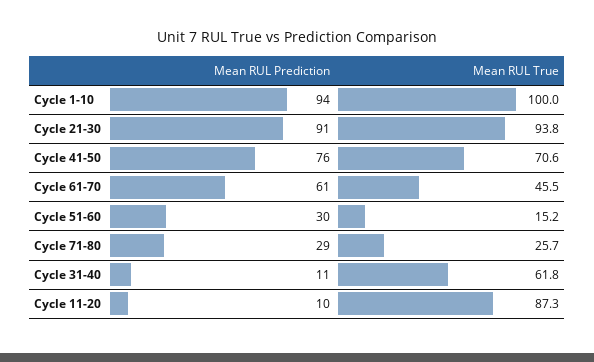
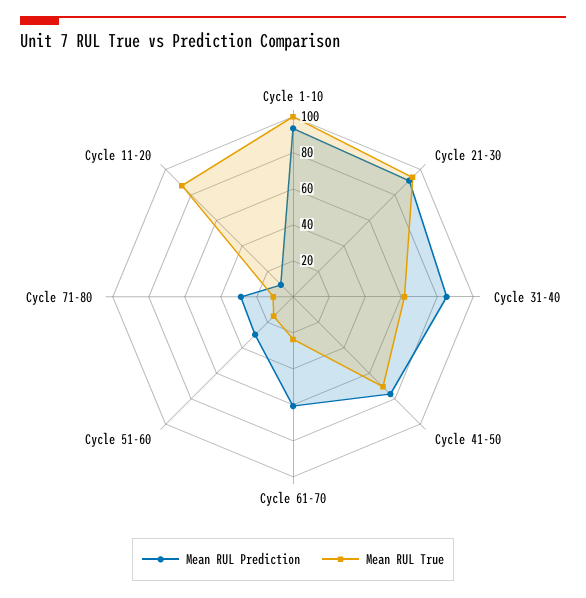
Mean RUL True, Cycle 61-70: 45.5 -> 25
Mean RUL True, Cycle 71-80: 25.7 -> 10
Mean RUL Prediction, Cycle 31-40: 11 -> 85

